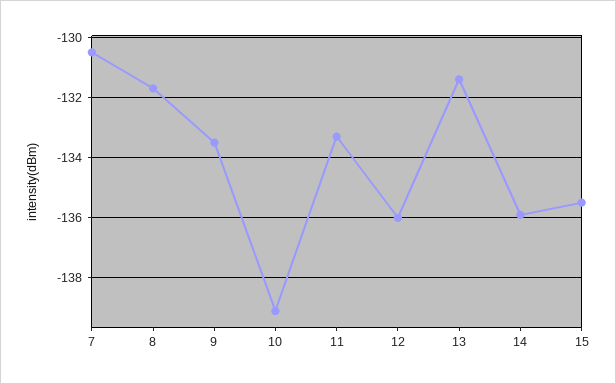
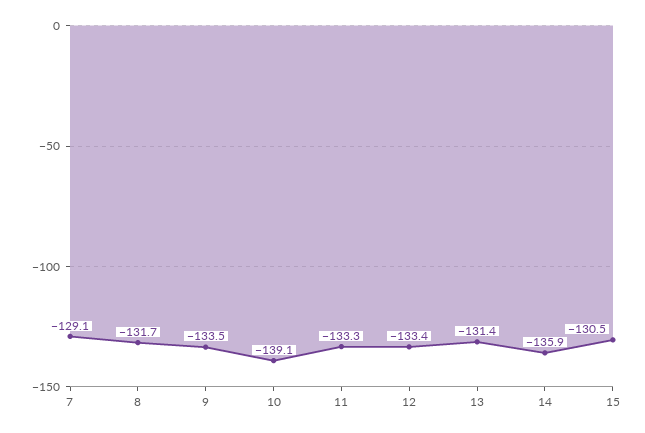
7: -130.5 -> -129.1
12: -136 -> -133.4
15: -135.5 -> -130.5

